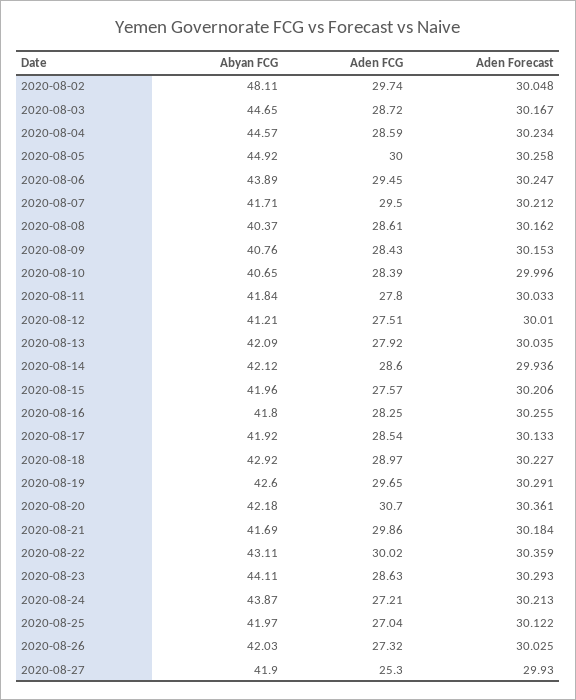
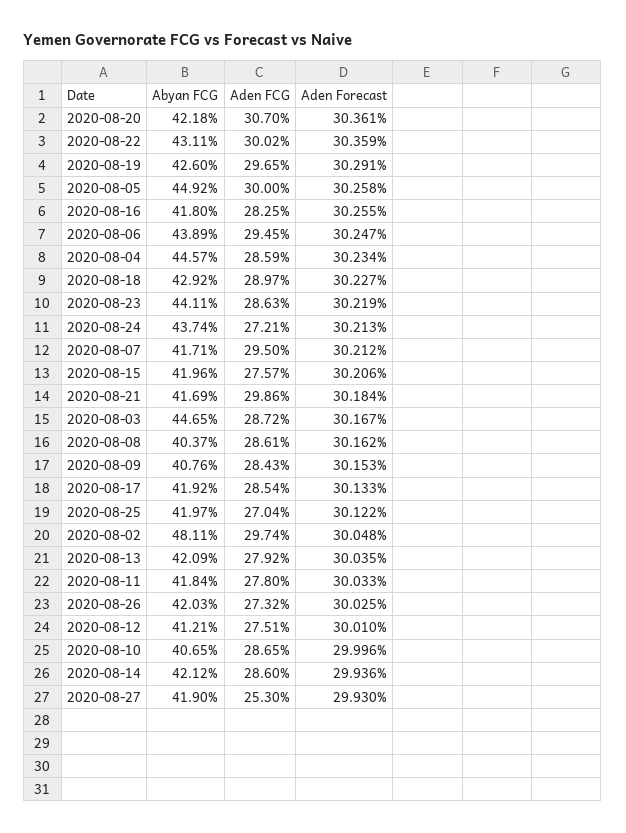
Aden FCG, 2020-08-10: 28.39 -> 28.65
Aden Forecast, 2020-08-23: 30.293 -> 30.219
Abyan FCG, 2020-08-24: 43.87 -> 43.74

